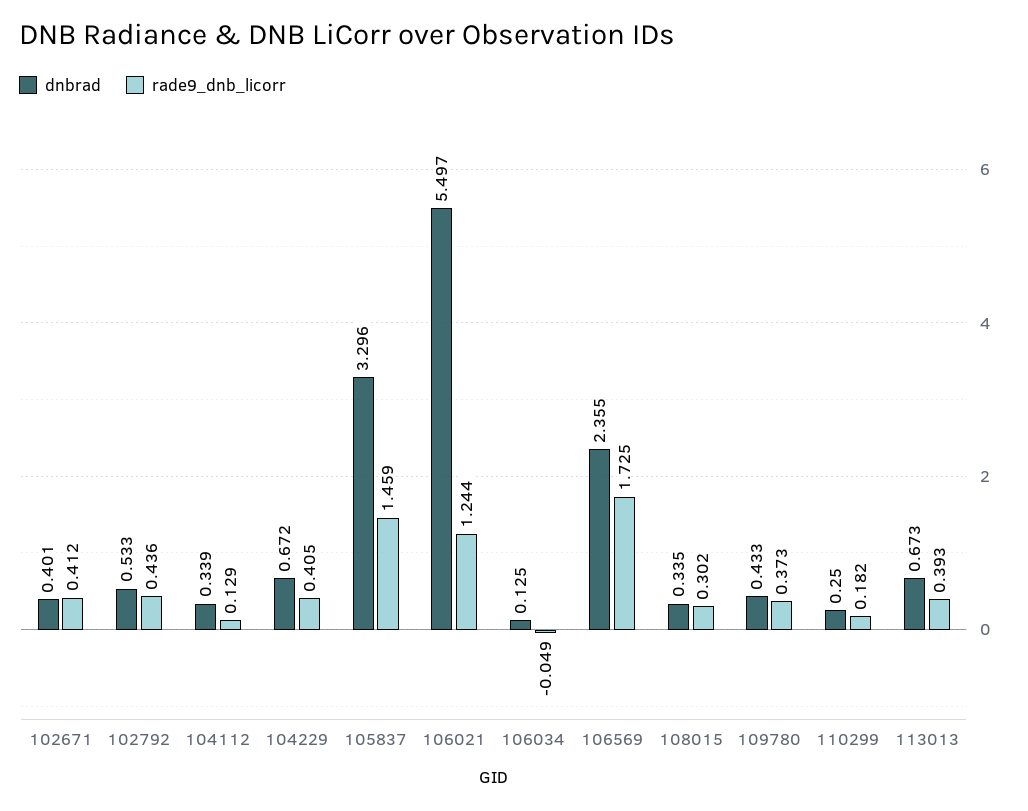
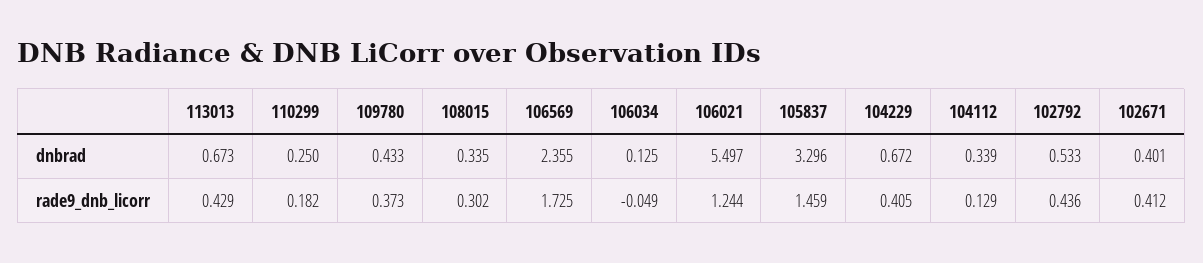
rade9_dnb_licorr, 113013: 0.393 -> 0.429

